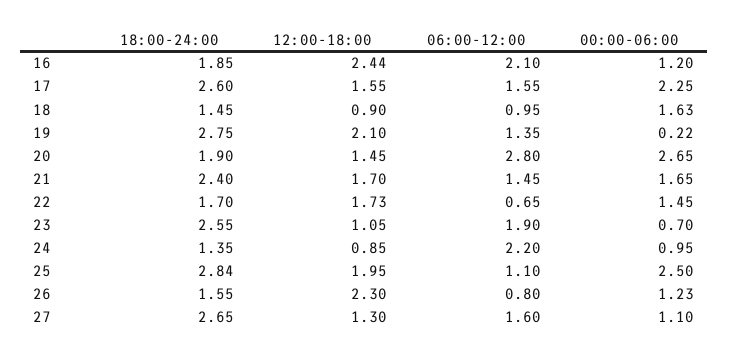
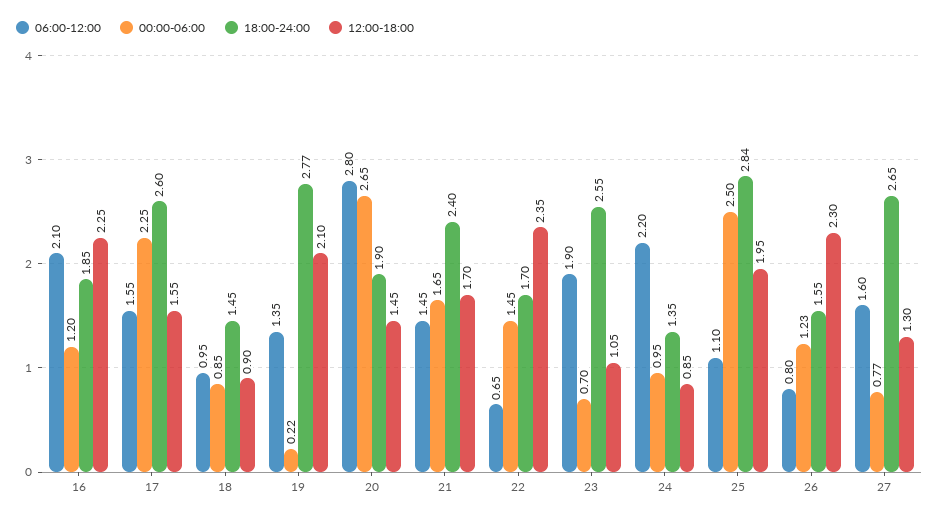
12:00-18:00, 16: 2.44 -> 2.25
00:00-06:00, 18: 1.63 -> 0.85
18:00-24:00, 19: 2.75 -> 2.77
12:00-18:00, 22: 1.73 -> 2.35
00:00-06:00, 27: 1.1 -> 0.77

